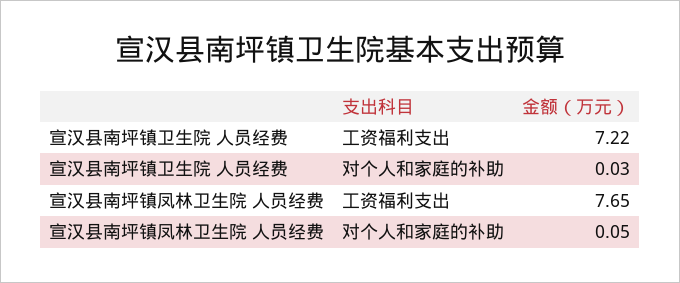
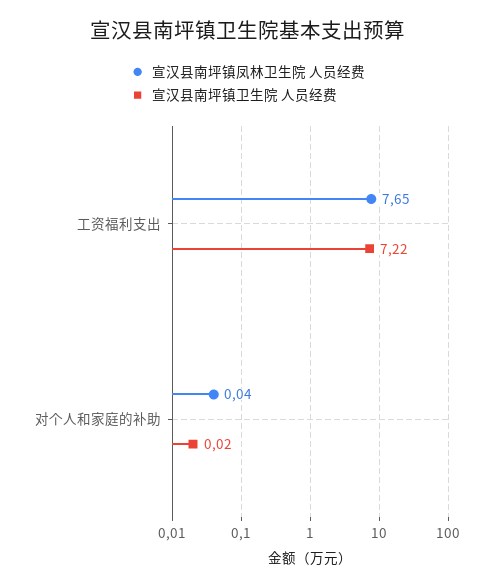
宣汉县南坪镇卫生院 人员经费, 对个人和家庭的补助: 0.03 -> 0.02
宣汉县南坪镇凤林卫生院 人员经费, 对个人和家庭的补助: 0.05 -> 0.04

